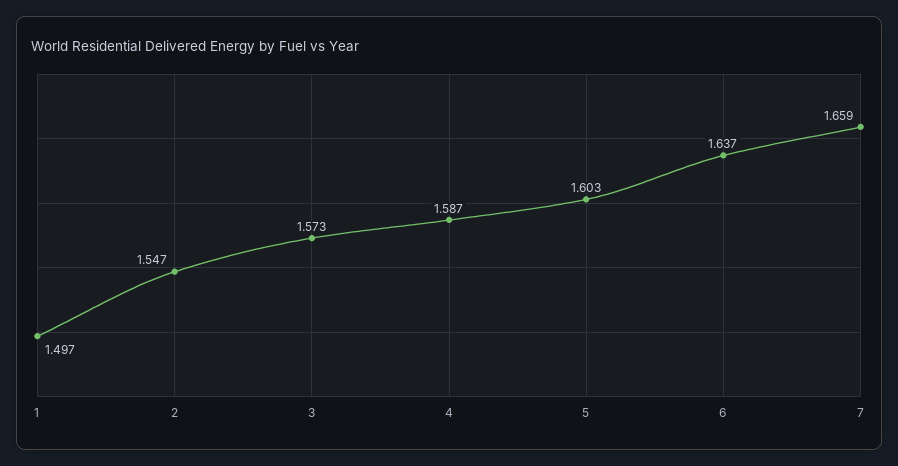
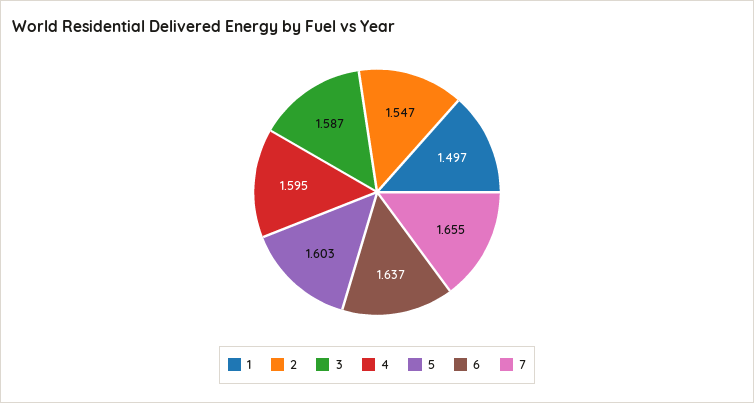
3: 1.573 -> 1.587
4: 1.587 -> 1.595
7: 1.659 -> 1.655

